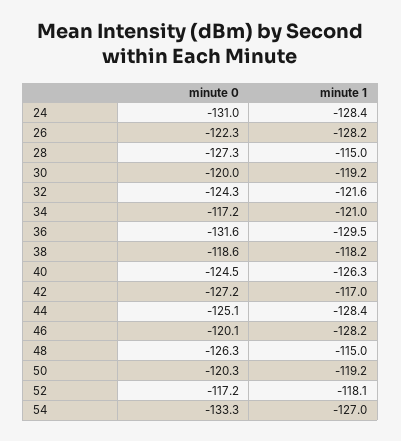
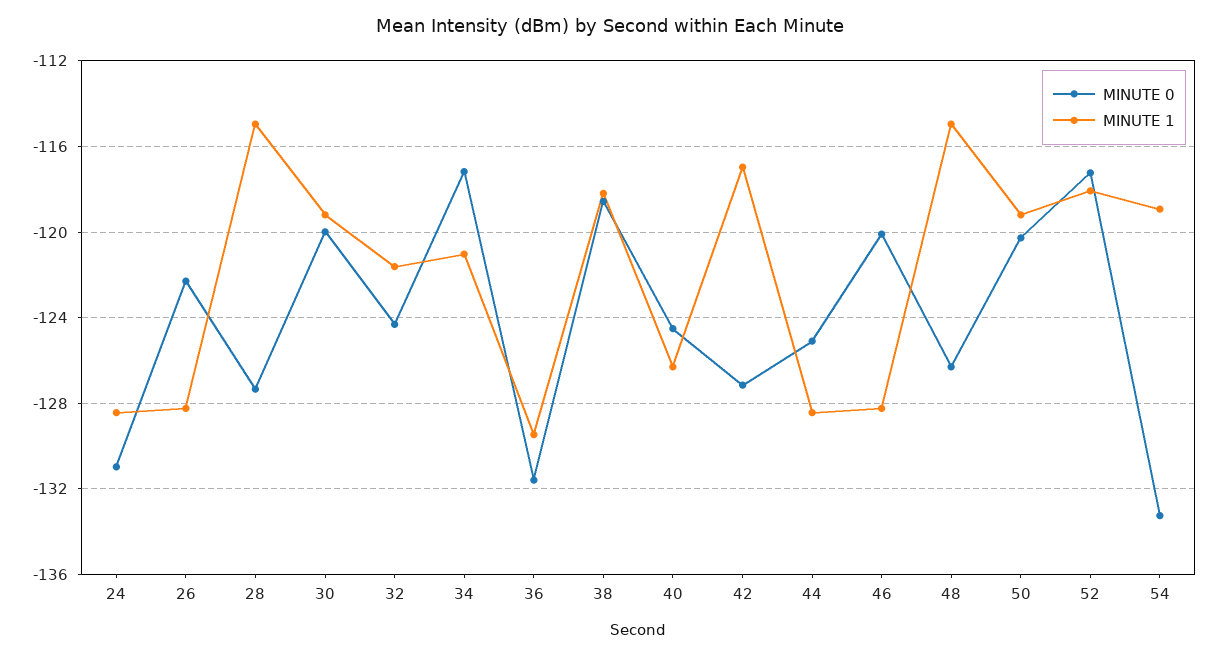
minute 1, 54: -127 -> -119

